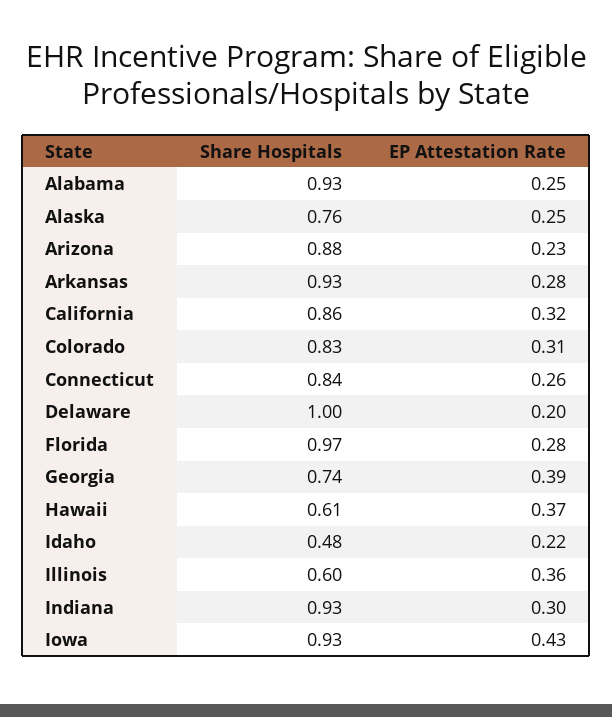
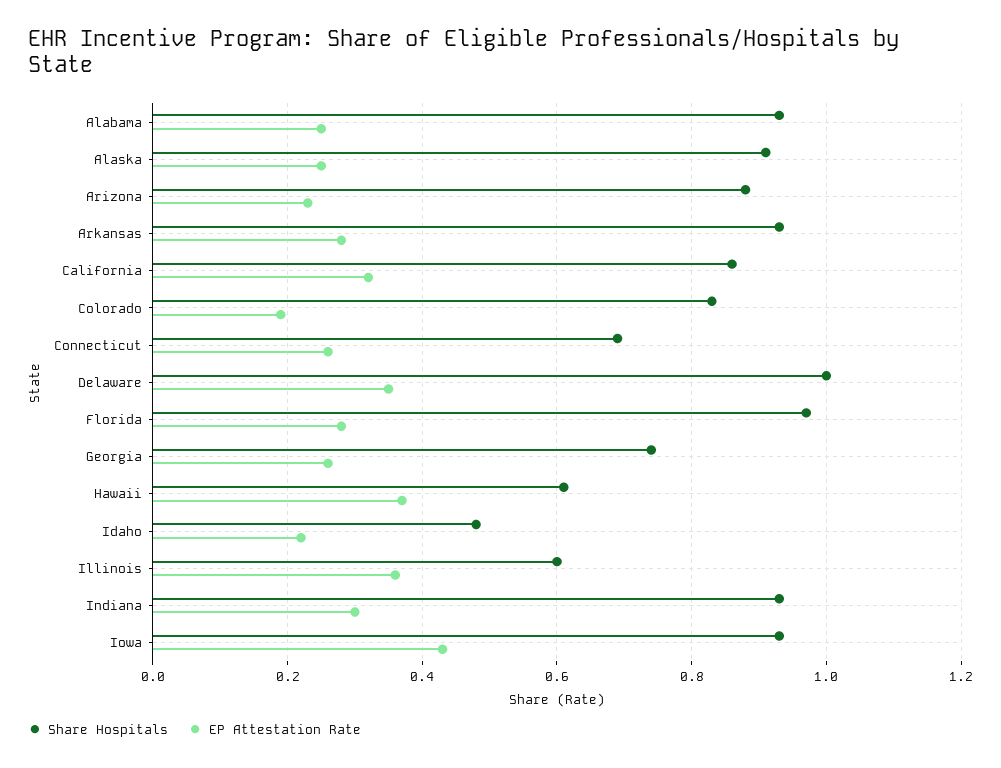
Share Hospitals, Alaska: 0.76 -> 0.9
EP Attestation Rate, Colorado: 0.31 -> 0.2
Share Hospitals, Connecticut: 0.84 -> 0.7
EP Attestation Rate, Delaware: 0.2 -> 0.35
EP Attestation Rate, Georgia: 0.39 -> 0.25

